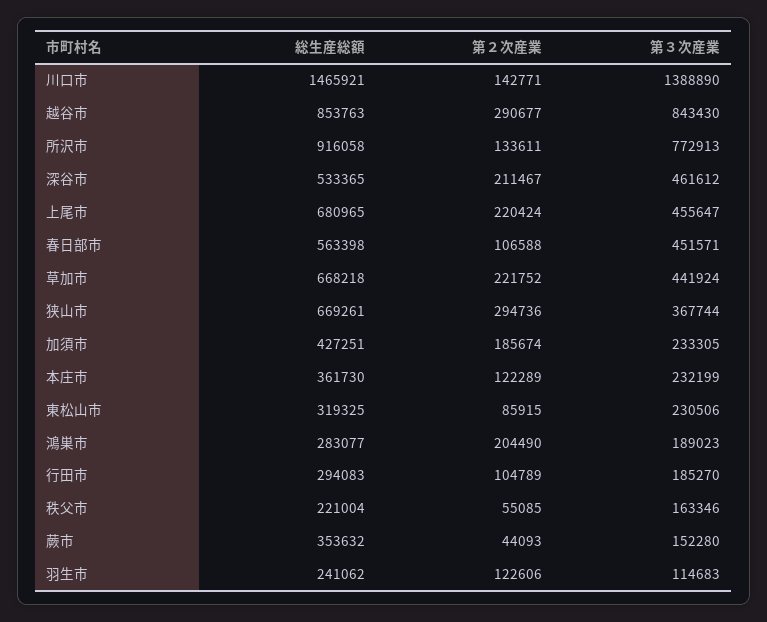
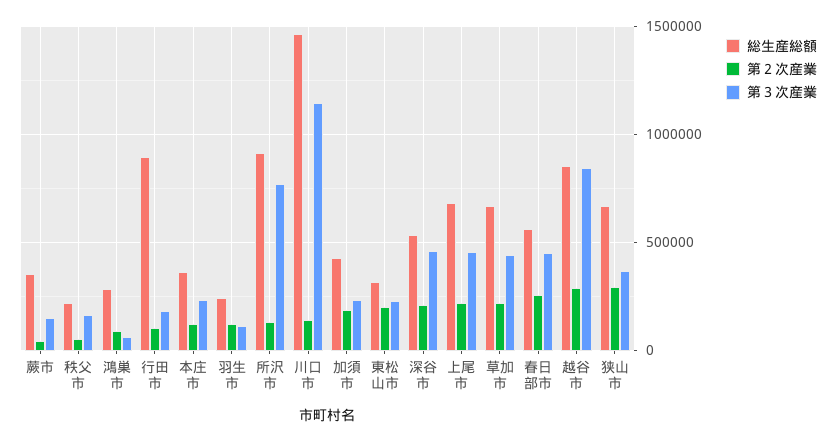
第３次産業, 川口市: 1388890 -> 1150000
第２次産業, 春日部市: 106588 -> 250000
第２次産業, 東松山市: 85915 -> 200000
第２次産業, 鴻巣市: 204490 -> 100000
第３次産業, 鴻巣市: 189023 -> 50000
総生産総額, 行田市: 294083 -> 900000

